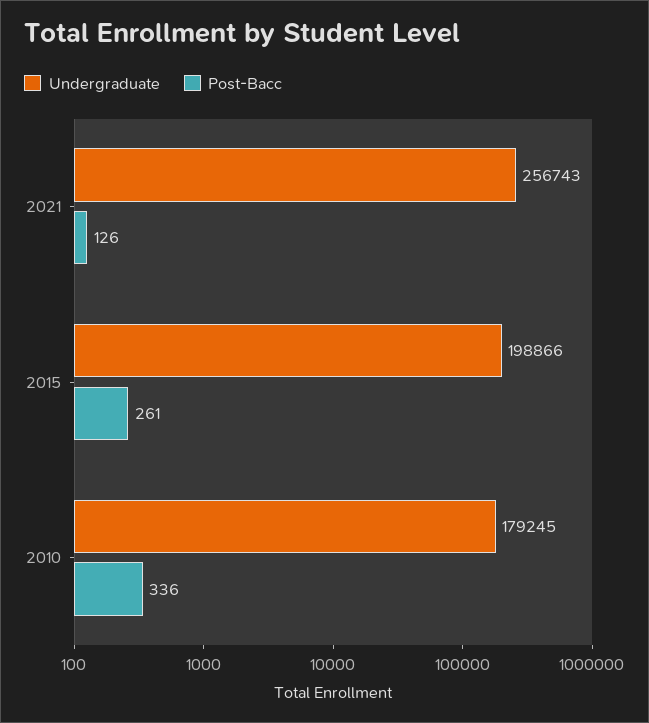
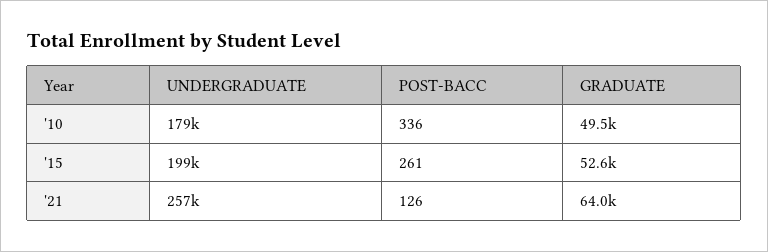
GRADUATE, 2010: none -> 49500
GRADUATE, 2015: none -> 52600
GRADUATE, 2021: none -> 64000

